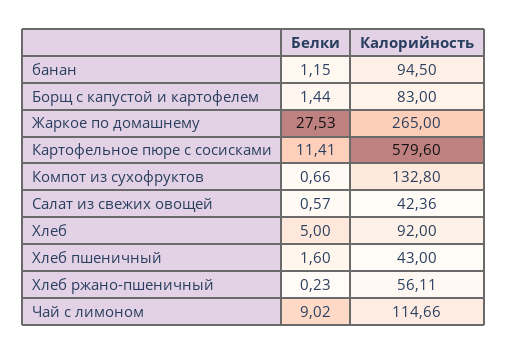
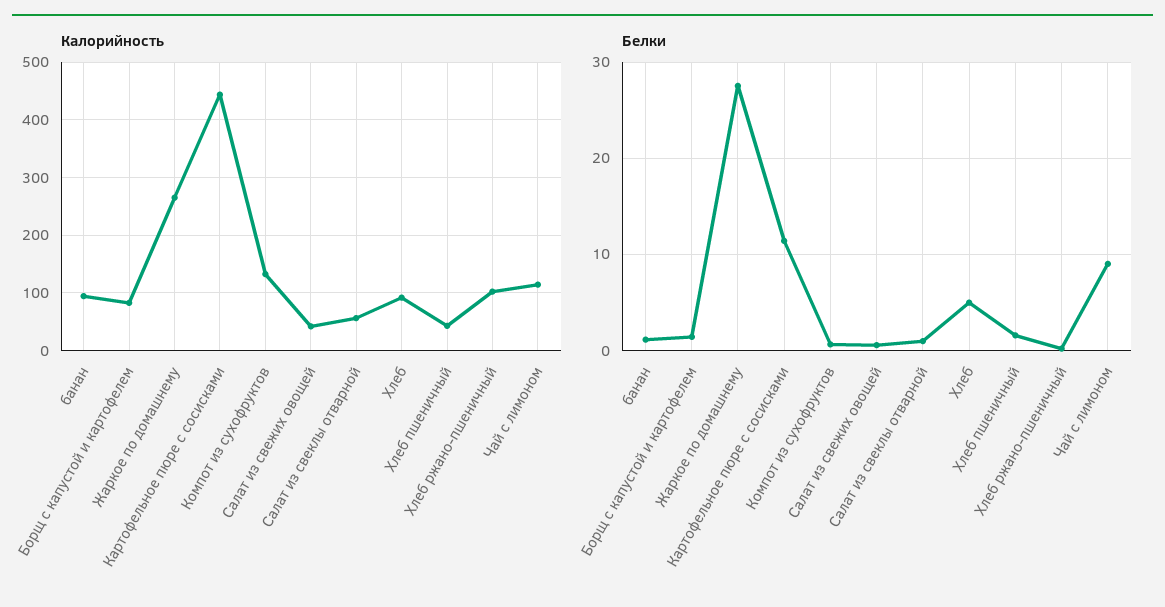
Калорийность, Картофельное пюре с сосисками: 579.6 -> 440
Калорийность, Хлеб ржано-пшеничный: 56.11 -> 100
Калорийность, Салат из свеклы отварной: none -> 60
Белки, Салат из свеклы отварной: none -> 1

